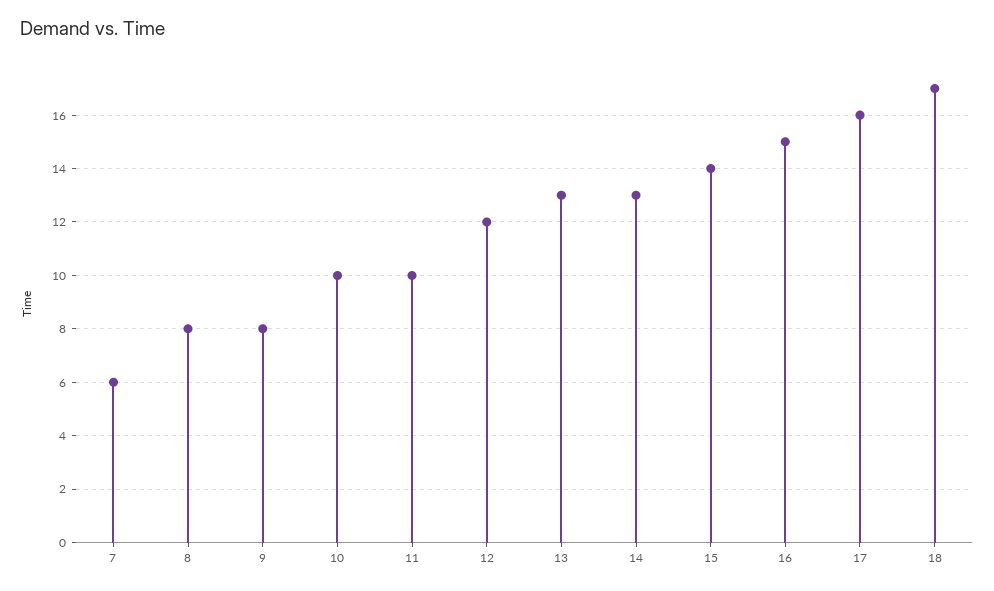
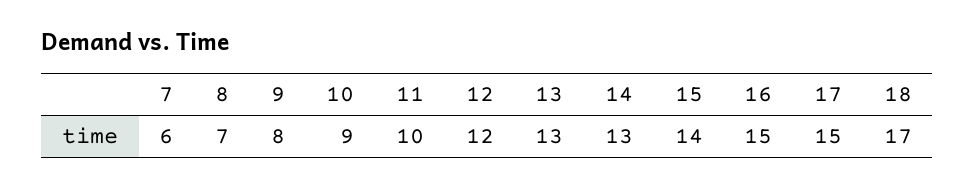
8: 8 -> 7
10: 10 -> 9
17: 16 -> 15

